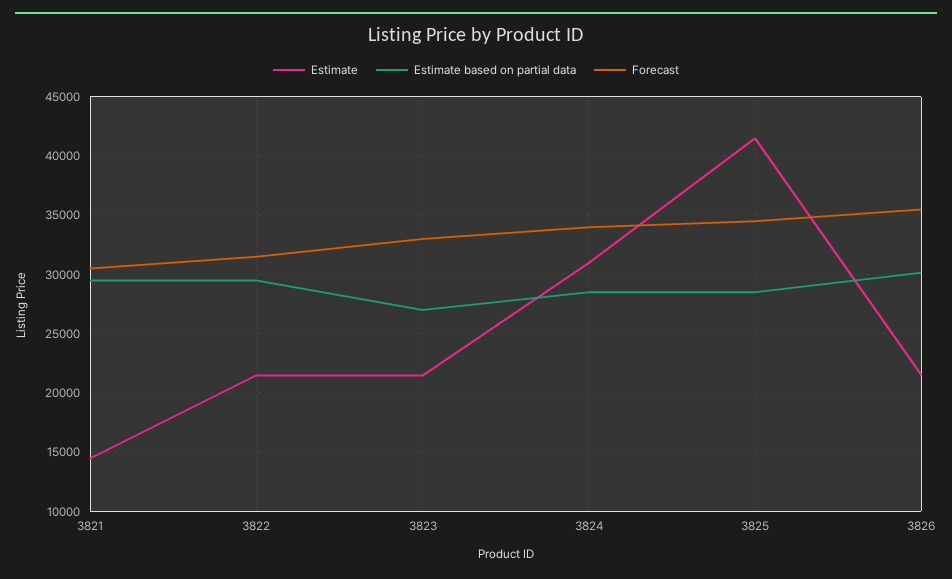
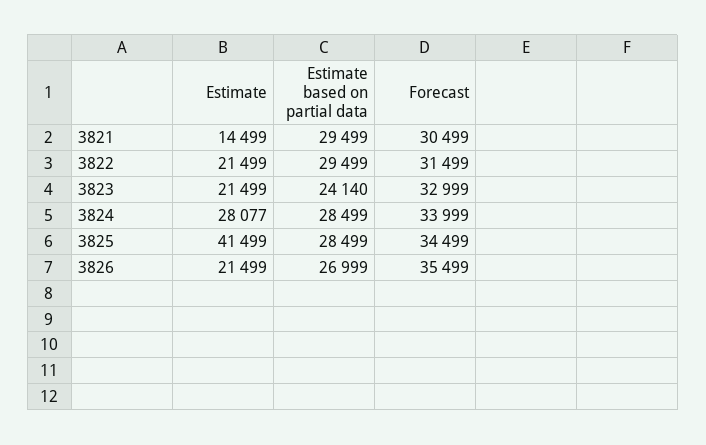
Estimate based on partial data, 3823: 27000 -> 24140
Estimate, 3824: 31000 -> 28077
Estimate based on partial data, 3826: 30000 -> 26999

